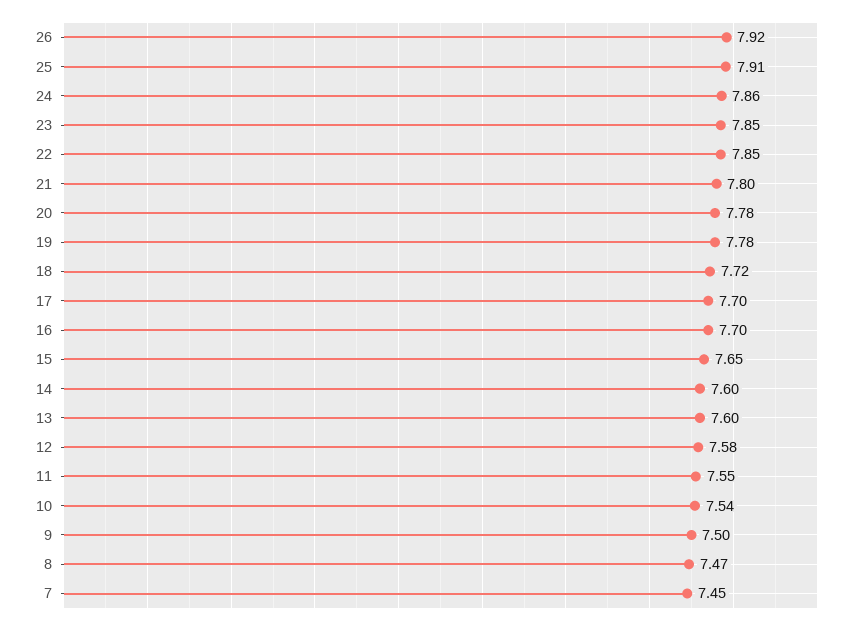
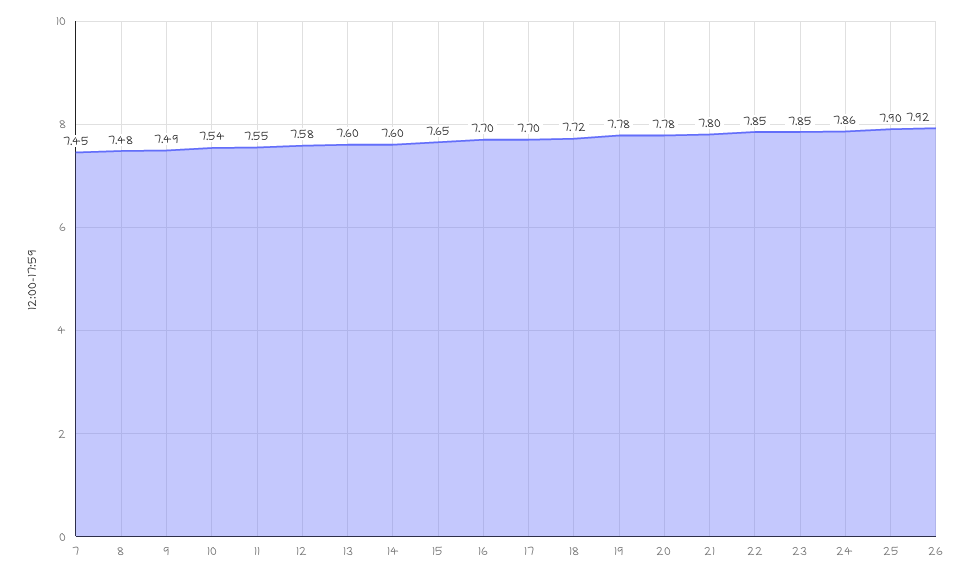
25: 7.91 -> 7.9
9: 7.5 -> 7.49
8: 7.47 -> 7.48

